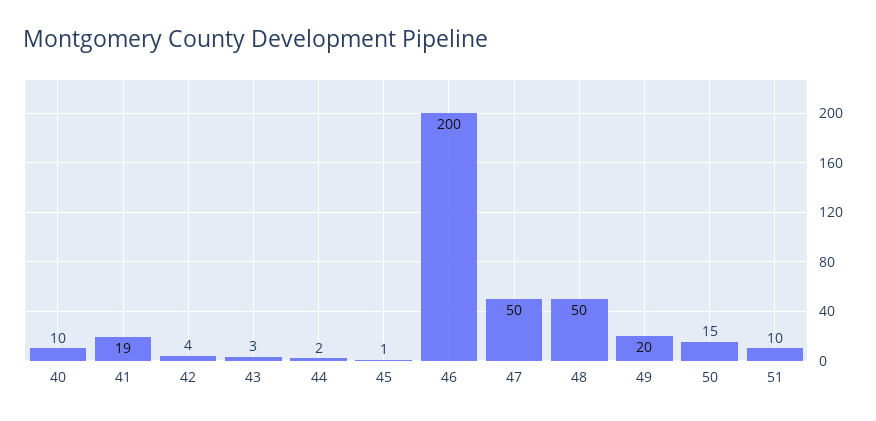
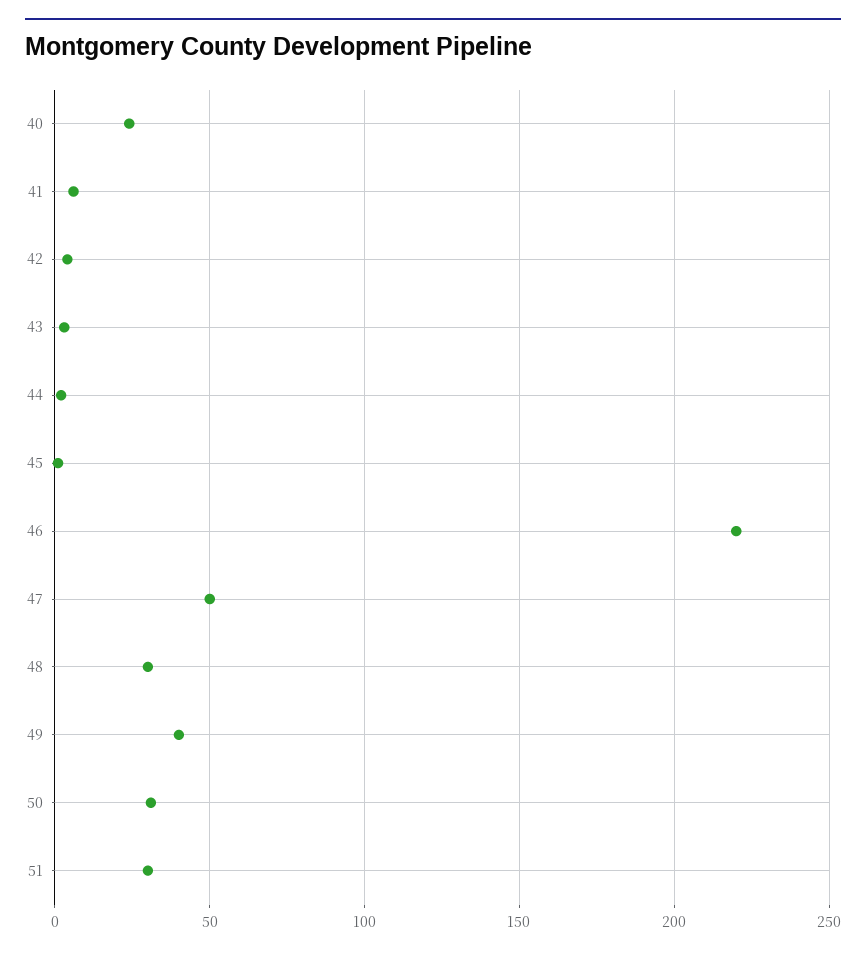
40: 10 -> 25
41: 19 -> 5
46: 200 -> 220
48: 50 -> 30
49: 20 -> 40
50: 15 -> 30
51: 10 -> 30

